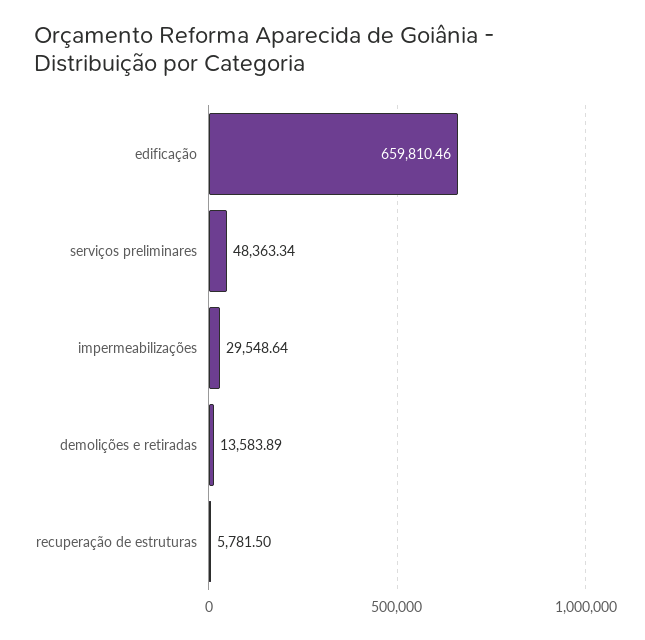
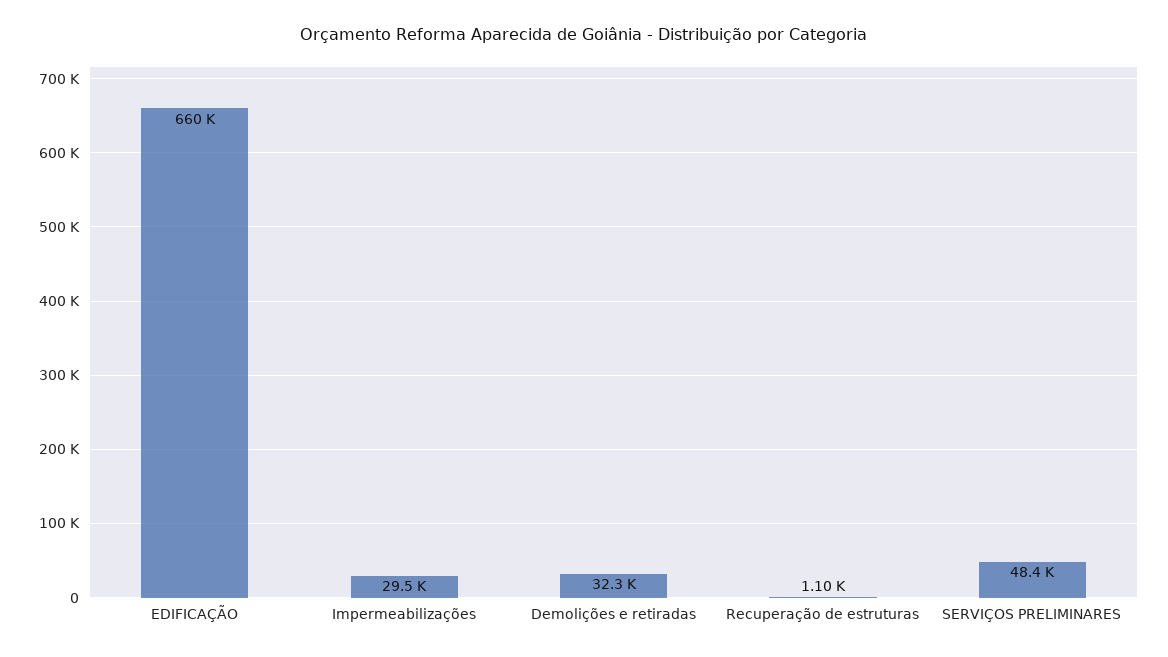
demolições e retiradas: 13583.89 -> 32300
recuperação de estruturas: 5781.5 -> 1100

